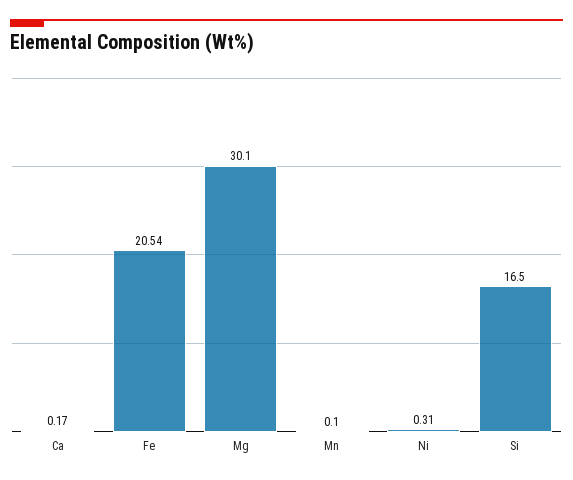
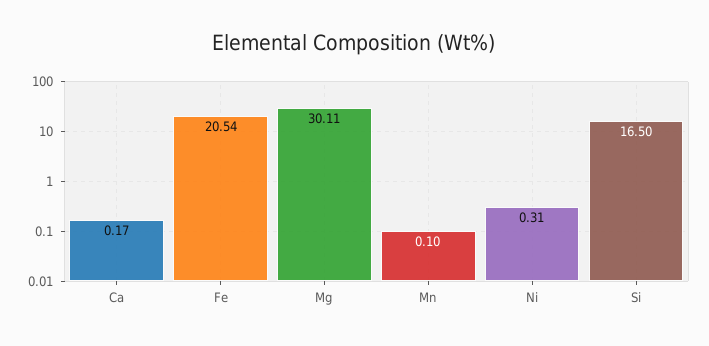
Mg: 30.1 -> 30.11

